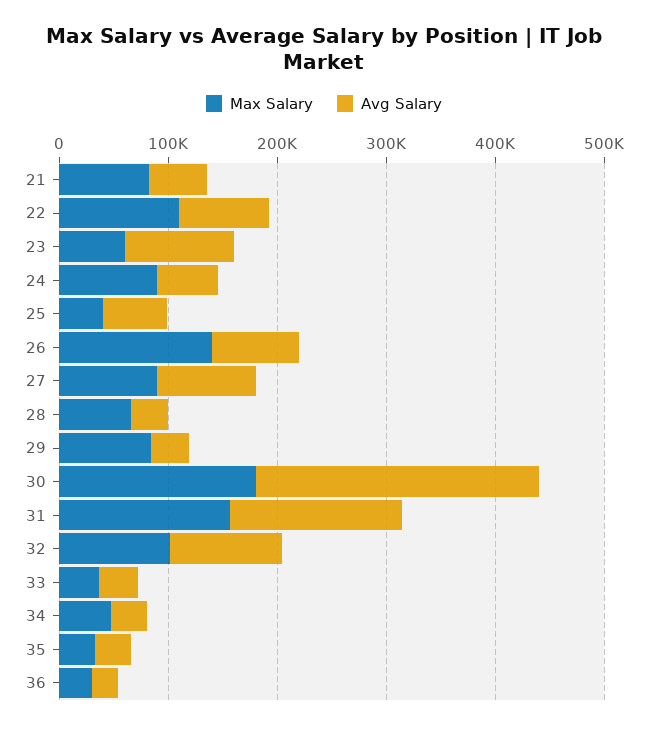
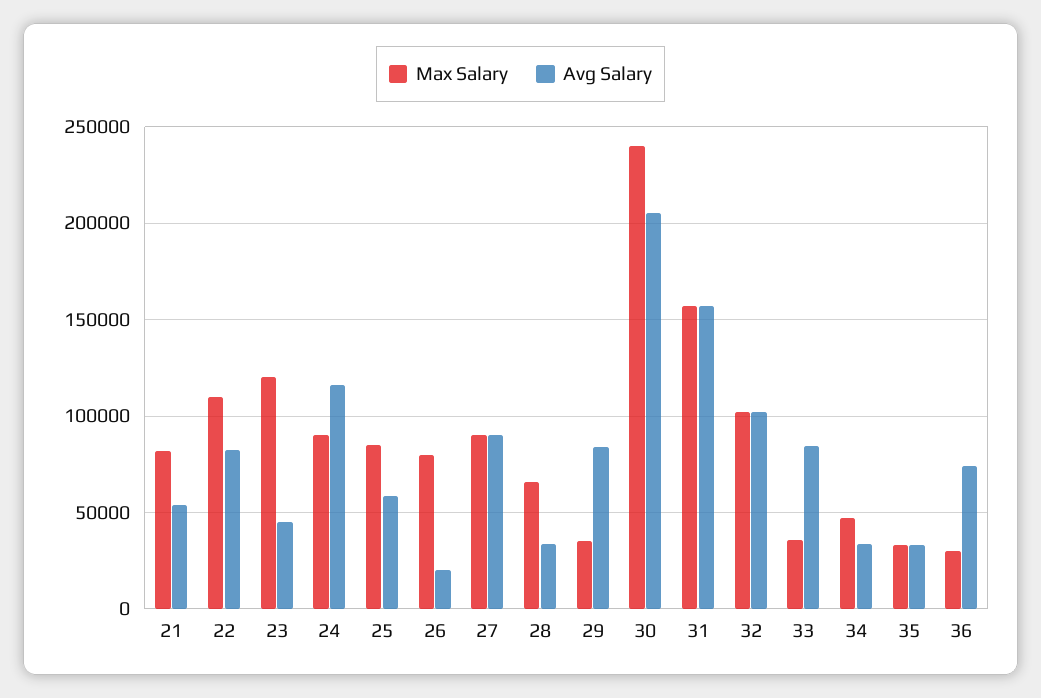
Max Salary, 23: 60000 -> 120000
Avg Salary, 23: 100000 -> 45000
Avg Salary, 24: 60000 -> 115000
Max Salary, 25: 40000 -> 85000
Max Salary, 26: 140000 -> 80000
Avg Salary, 26: 80000 -> 20000
Max Salary, 29: 80000 -> 35000
Avg Salary, 29: 40000 -> 85000
Max Salary, 30: 180000 -> 240000
Avg Salary, 30: 260000 -> 205000
Avg Salary, 33: 40000 -> 85000
Avg Salary, 36: 20000 -> 75000

